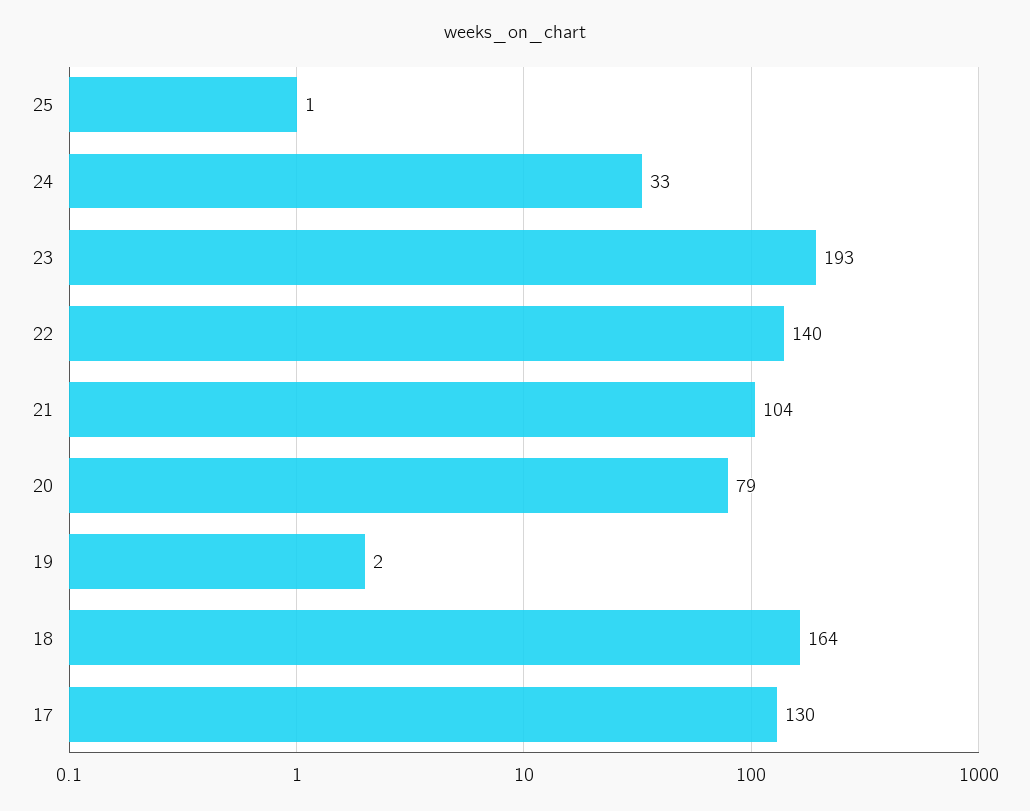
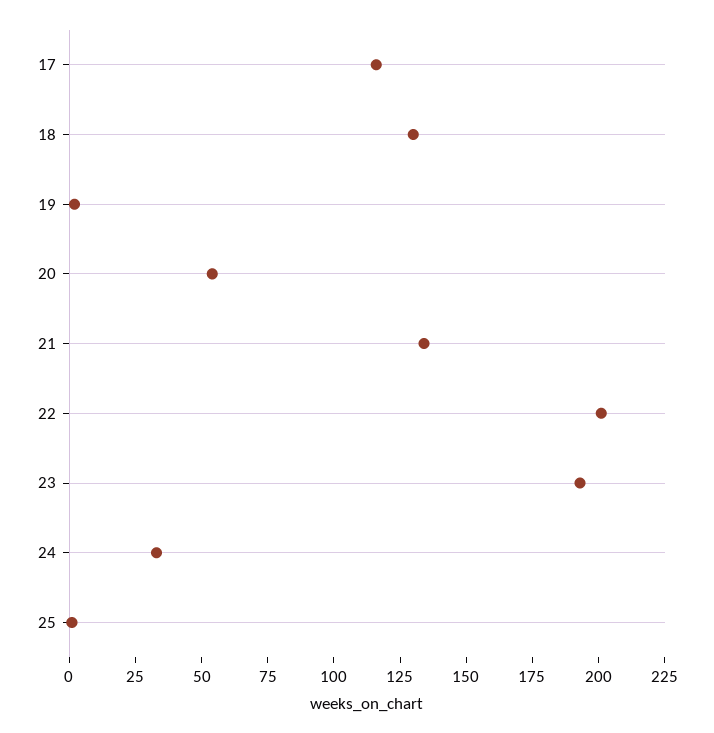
22: 140 -> 200
21: 104 -> 135
20: 79 -> 55
18: 164 -> 130
17: 130 -> 115

